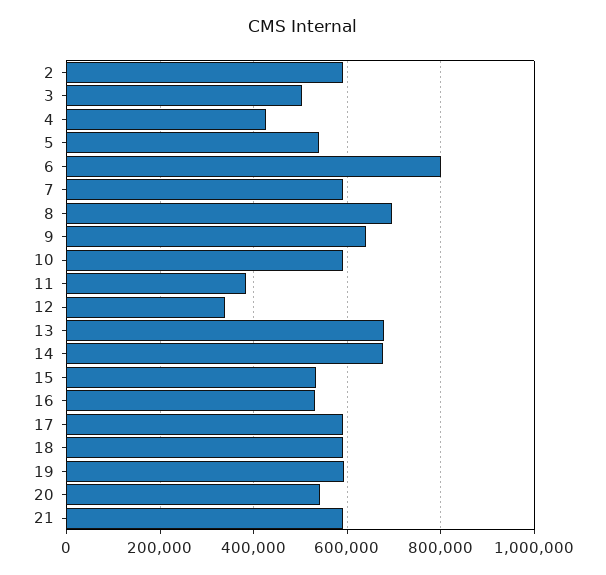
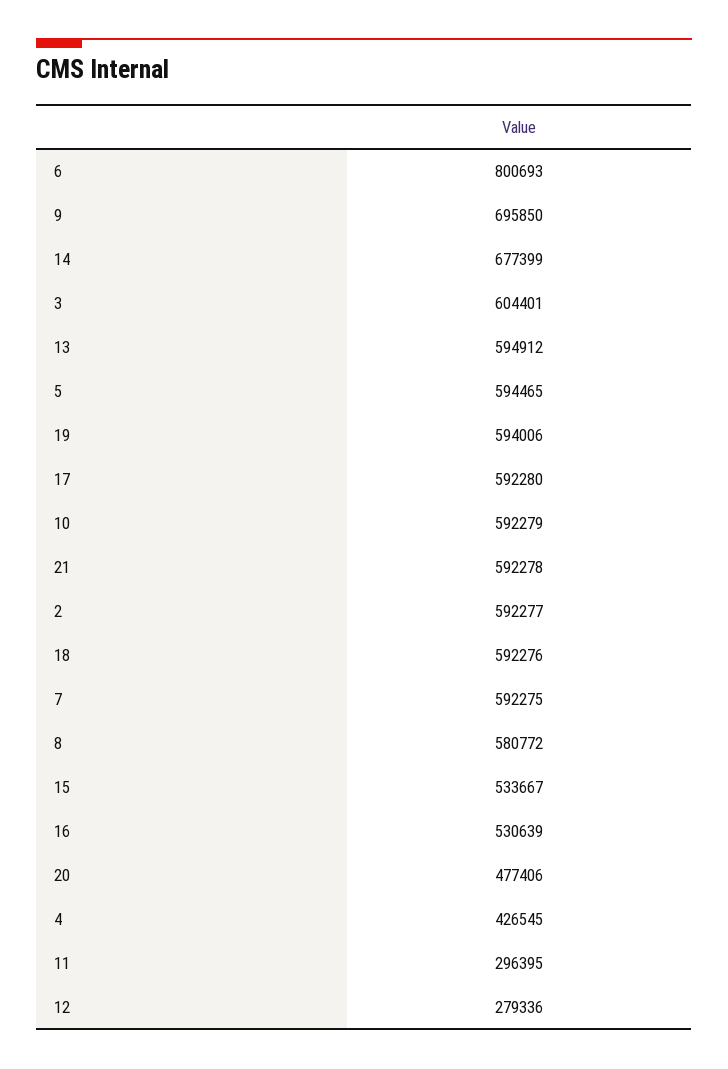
3: 500000 -> 604401
5: 540000 -> 594465
8: 700000 -> 580772
9: 640000 -> 695850
11: 380000 -> 296395
12: 340000 -> 279336
13: 680000 -> 594912
20: 540000 -> 477406

